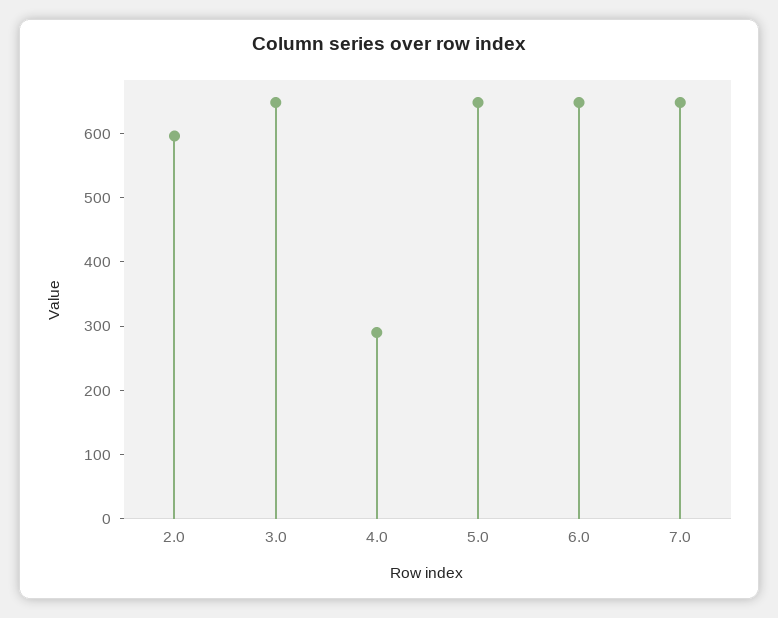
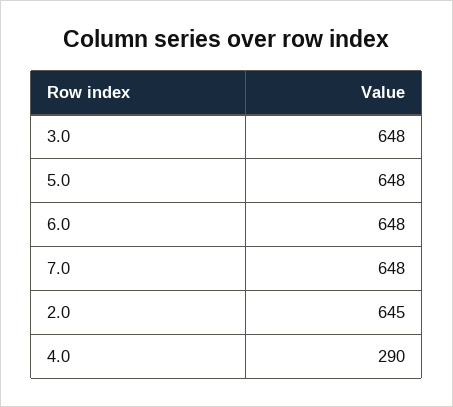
2.0: 600 -> 645

